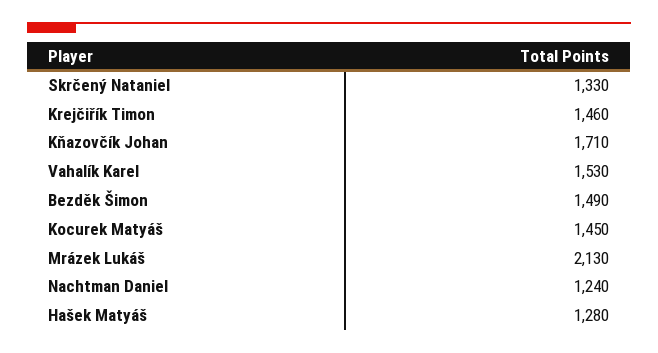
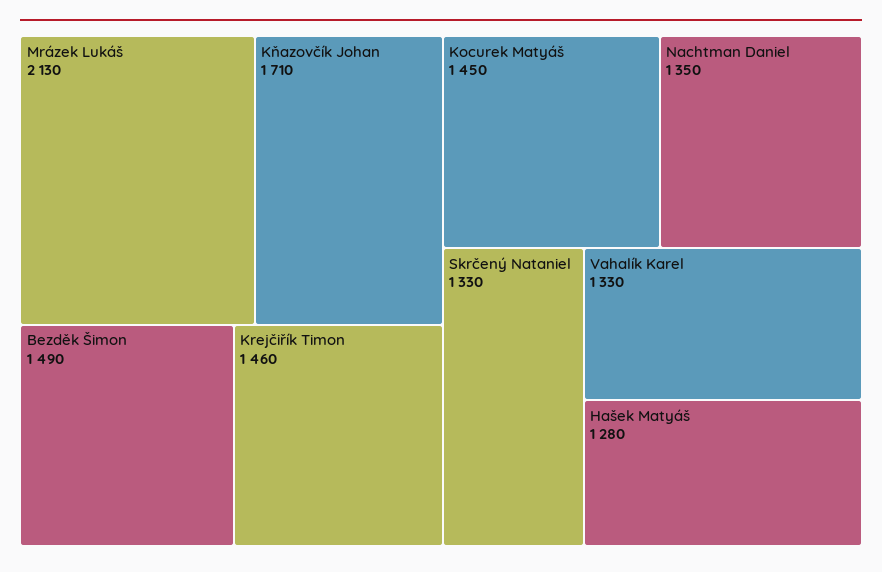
Vahalík Karel: 1530 -> 1330
Nachtman Daniel: 1240 -> 1350

